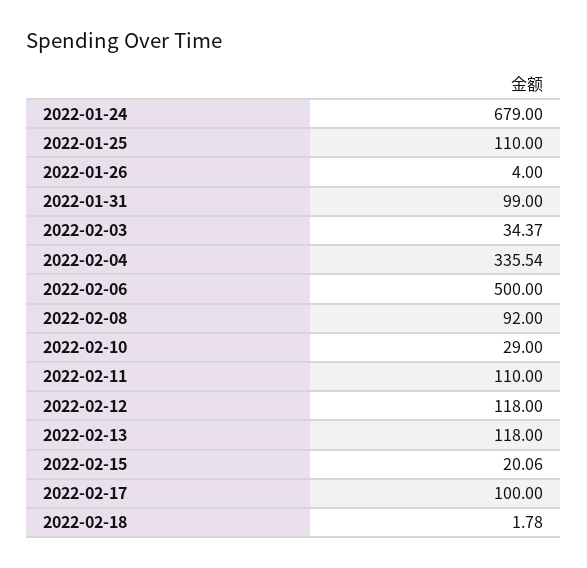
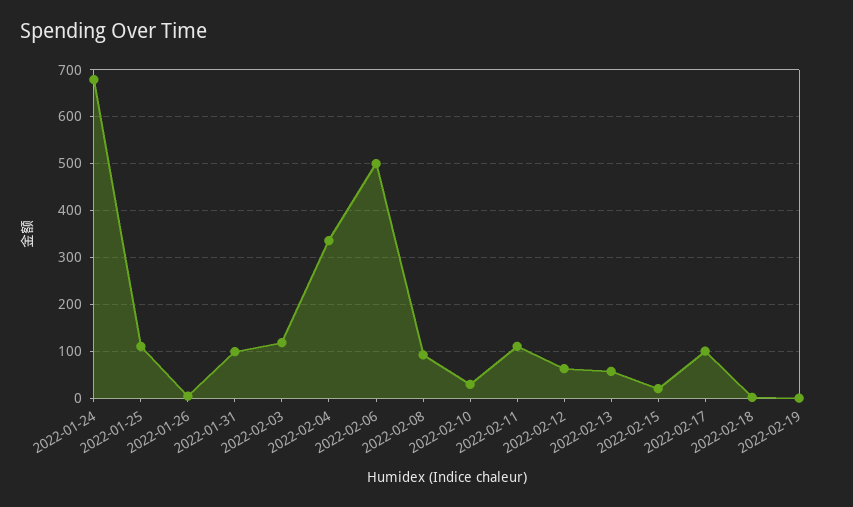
2022-02-03: 34.37 -> 120
2022-02-12: 118 -> 60
2022-02-13: 118 -> 60
2022-02-19: none -> 0

